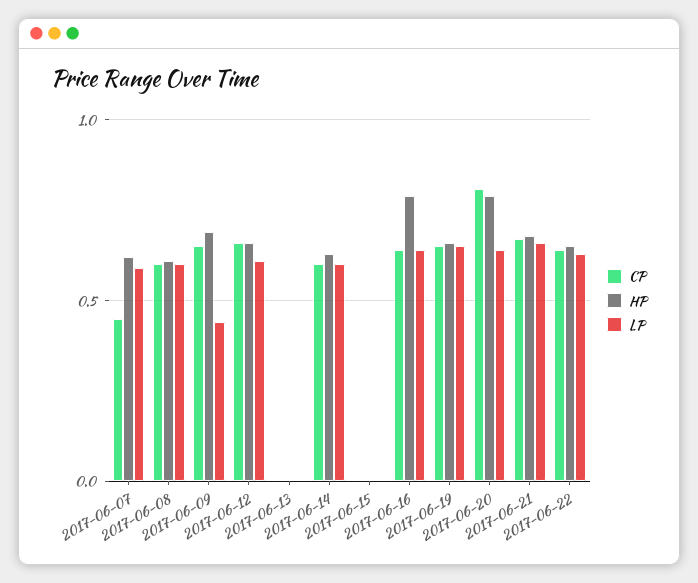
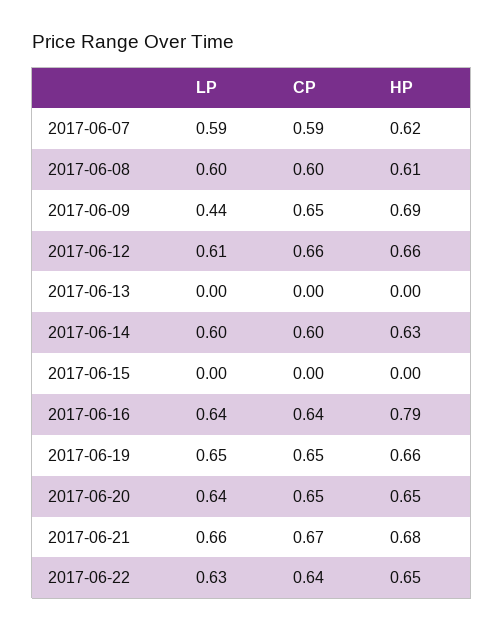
CP, 2017-06-07: 0.45 -> 0.59
CP, 2017-06-20: 0.8 -> 0.65
HP, 2017-06-20: 0.8 -> 0.65

